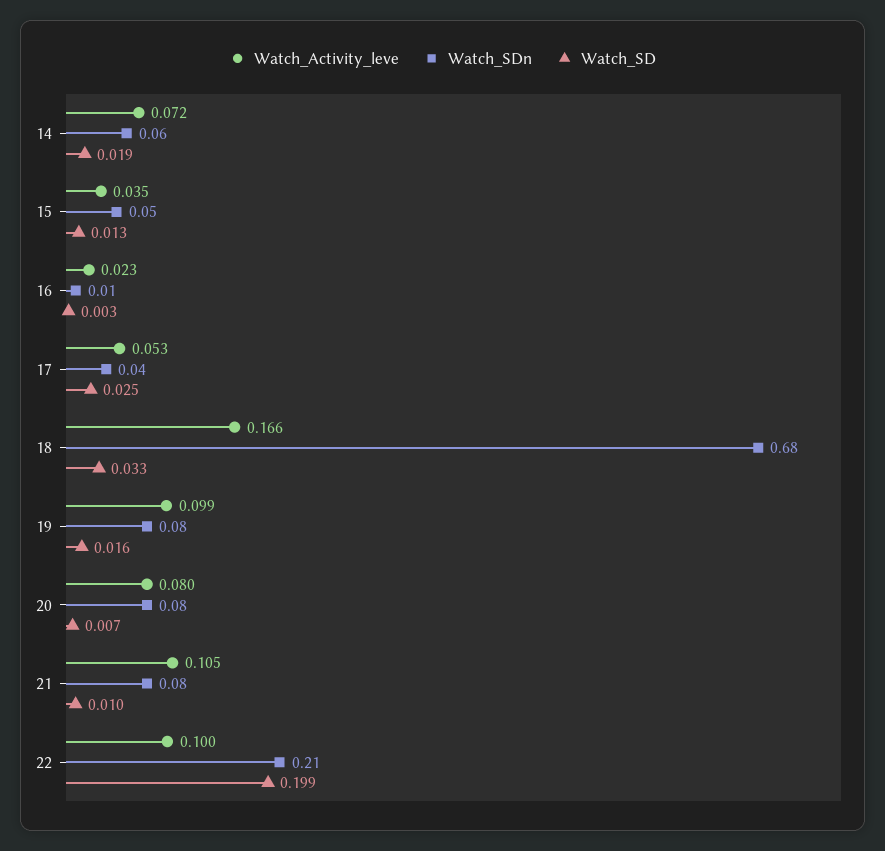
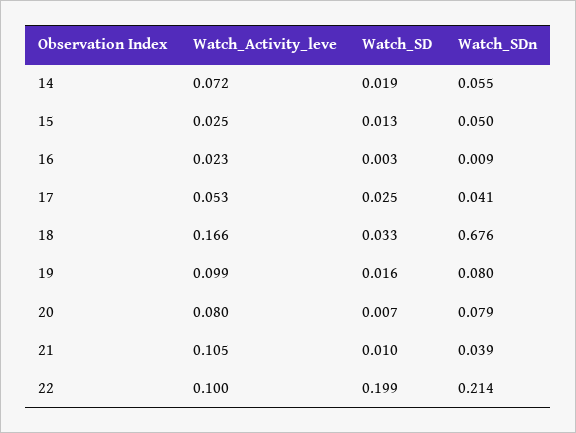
Watch_Activity_leve, 15: 0.035 -> 0.025
Watch_SDn, 21: 0.08 -> 0.039

